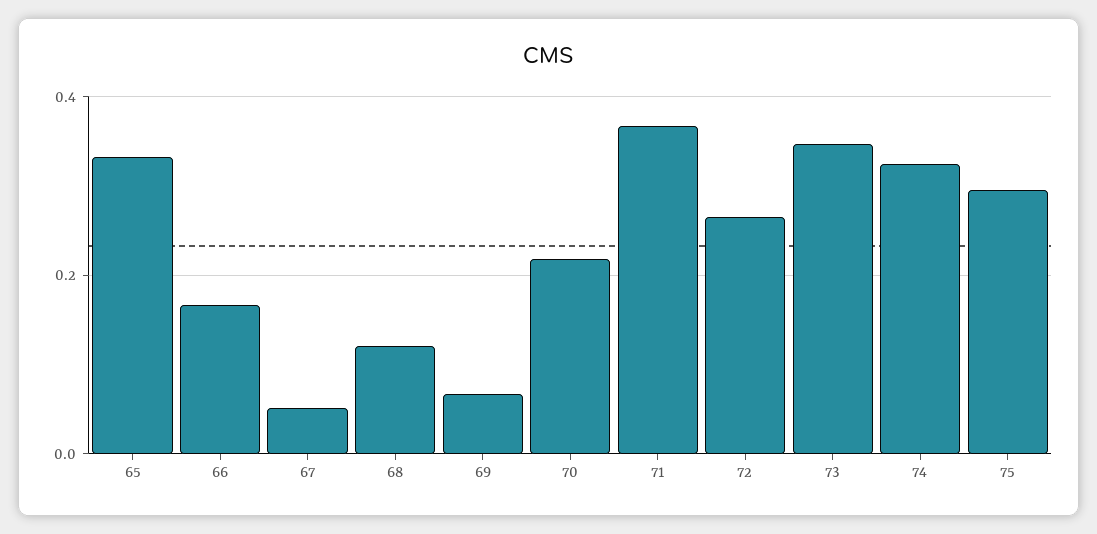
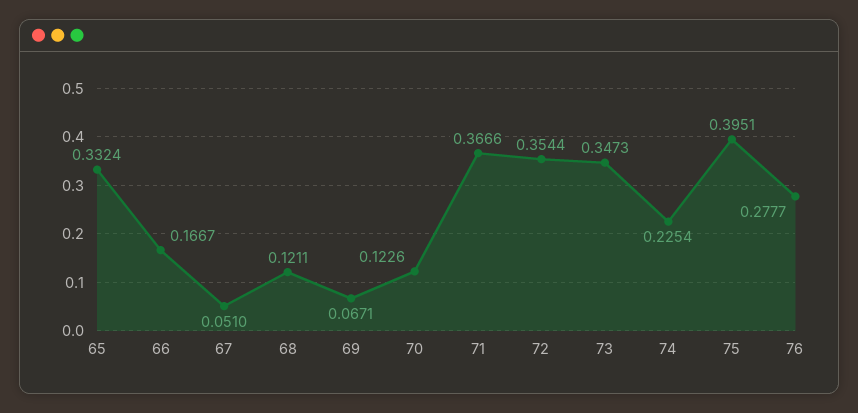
70: 0.22 -> 0.1226
72: 0.26 -> 0.3544
74: 0.32 -> 0.2254
75: 0.3 -> 0.3951
76: none -> 0.2777

